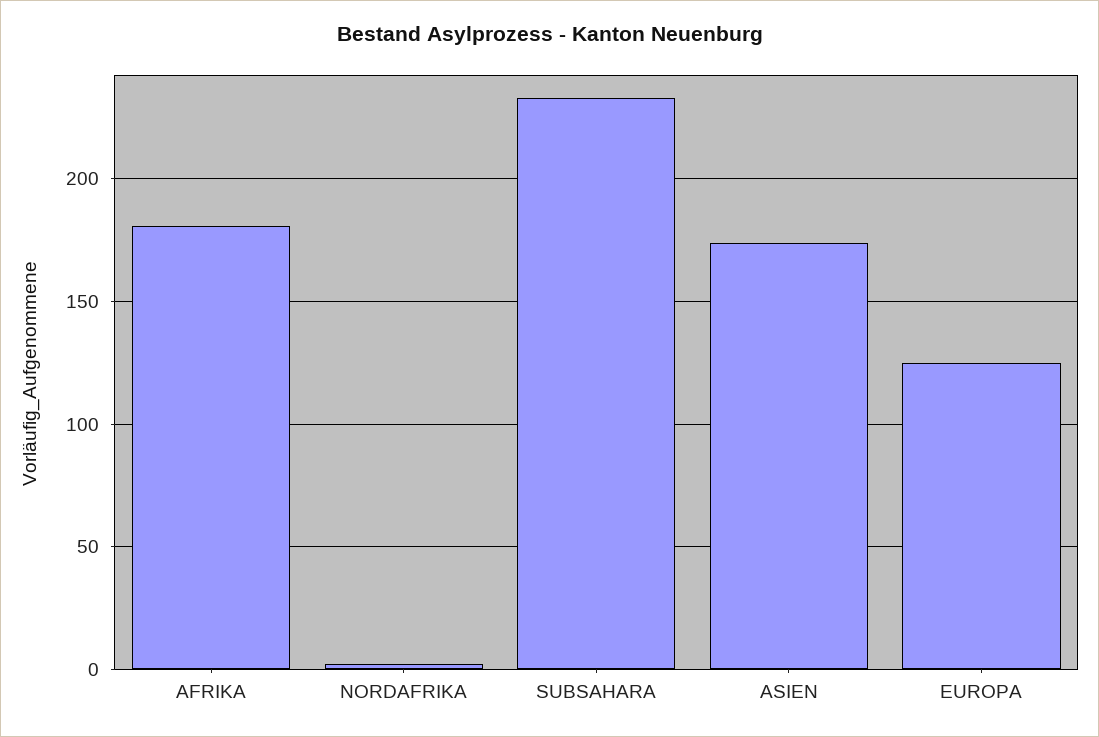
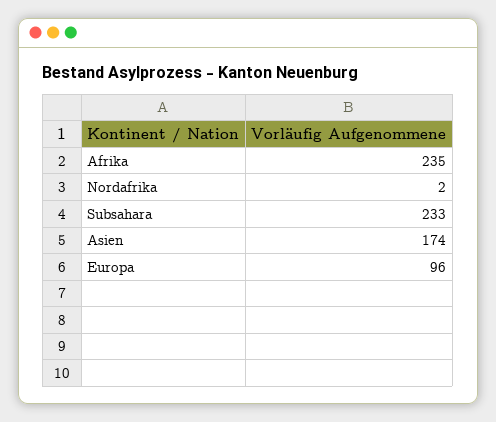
AFRIKA: 180 -> 235
EUROPA: 125 -> 96

